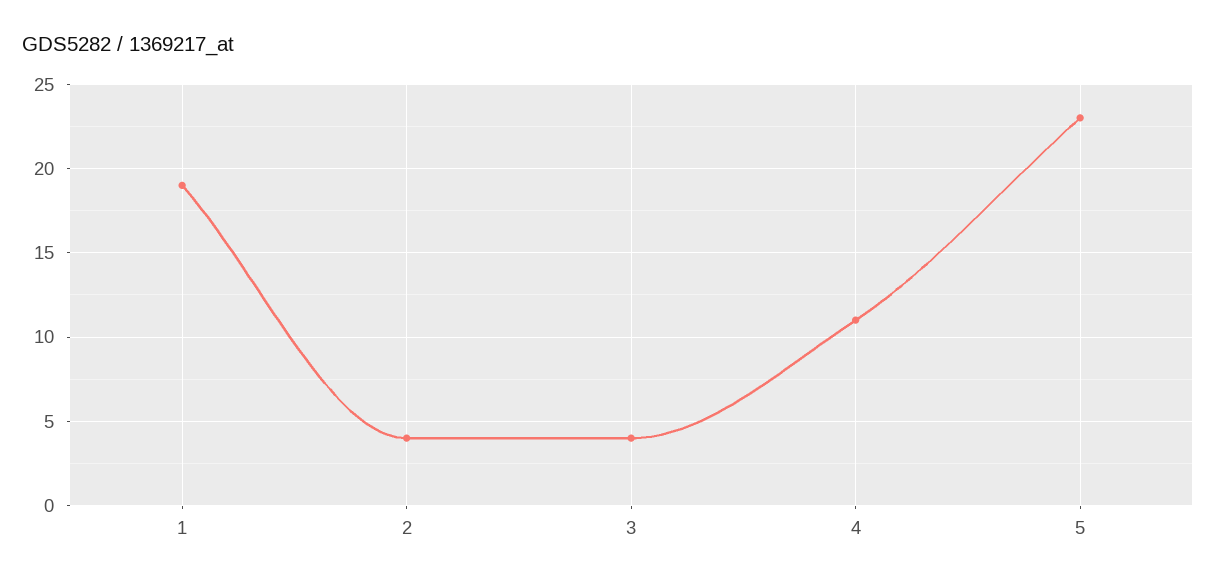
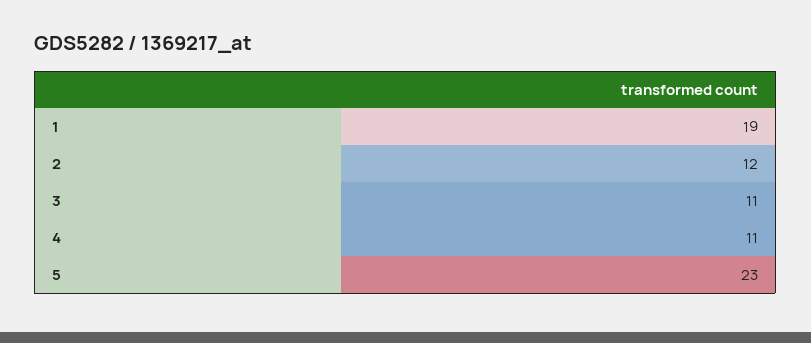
2: 4 -> 12
3: 4 -> 11

